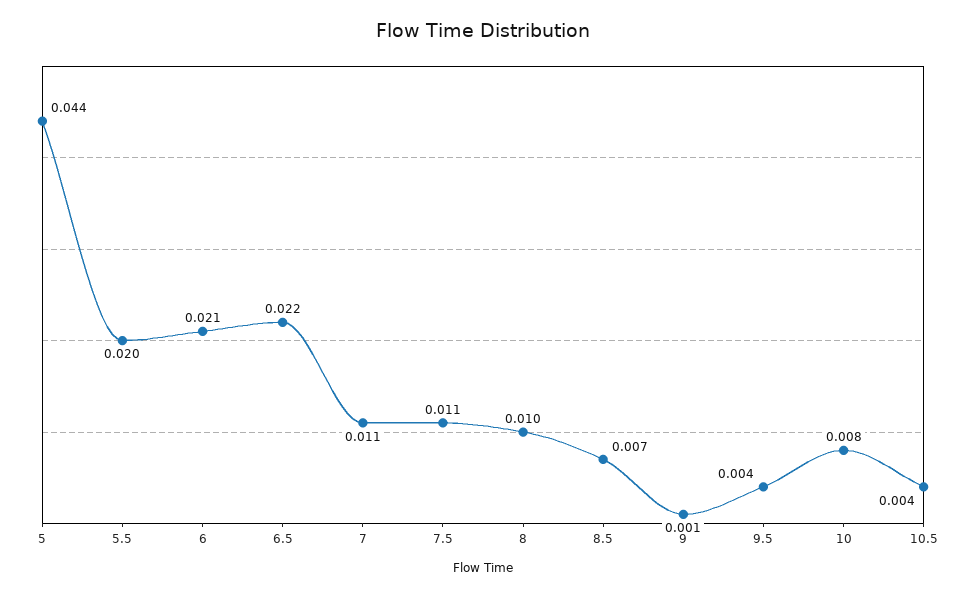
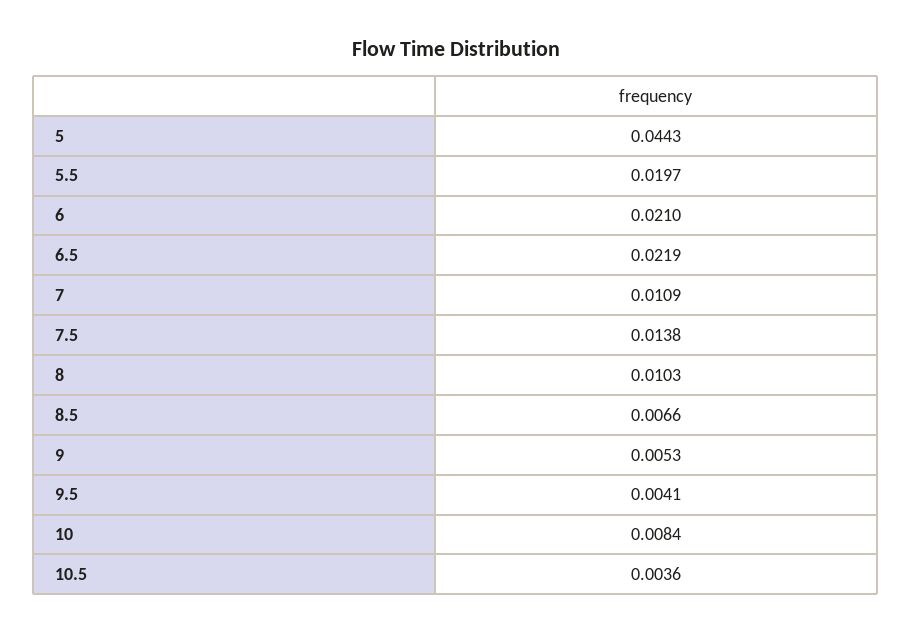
7.5: 0.011 -> 0.0138
9: 0.001 -> 0.0053

